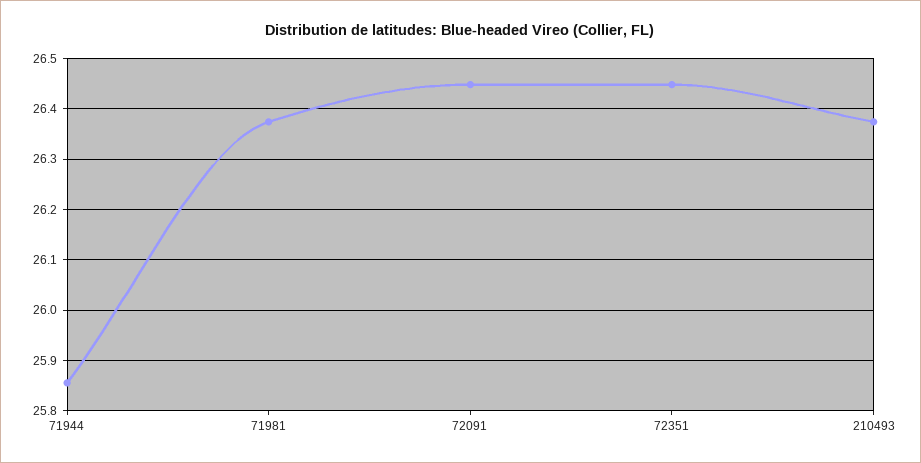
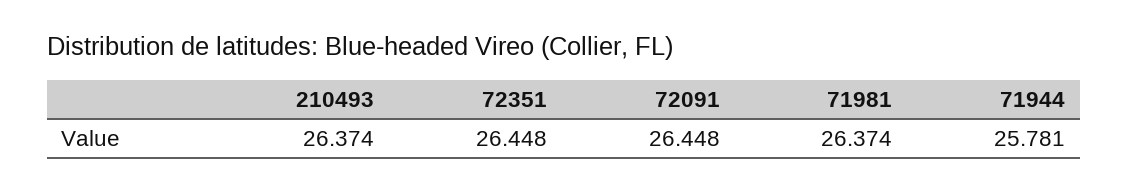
71944: 25.86 -> 25.781

